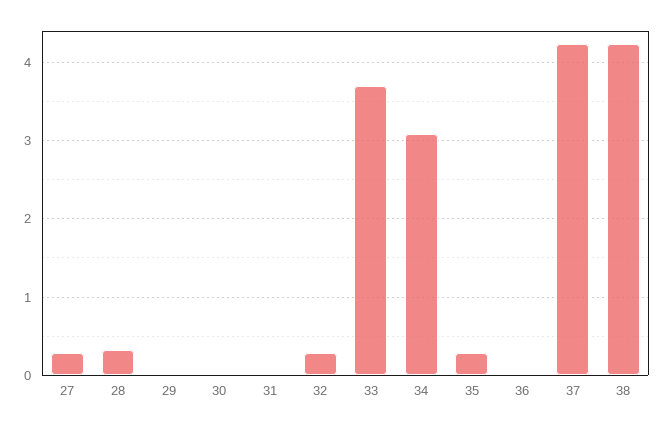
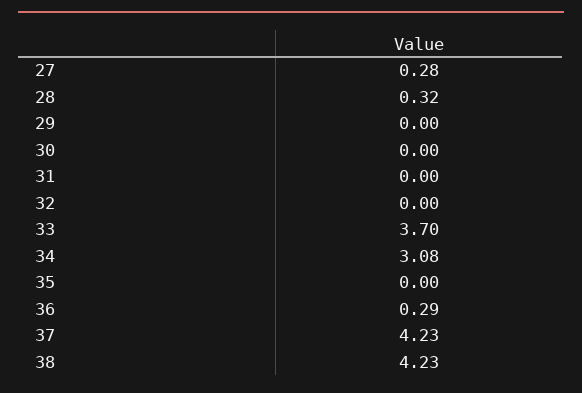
32: 0.3 -> 0
35: 0.3 -> 0
36: 0 -> 0.29

